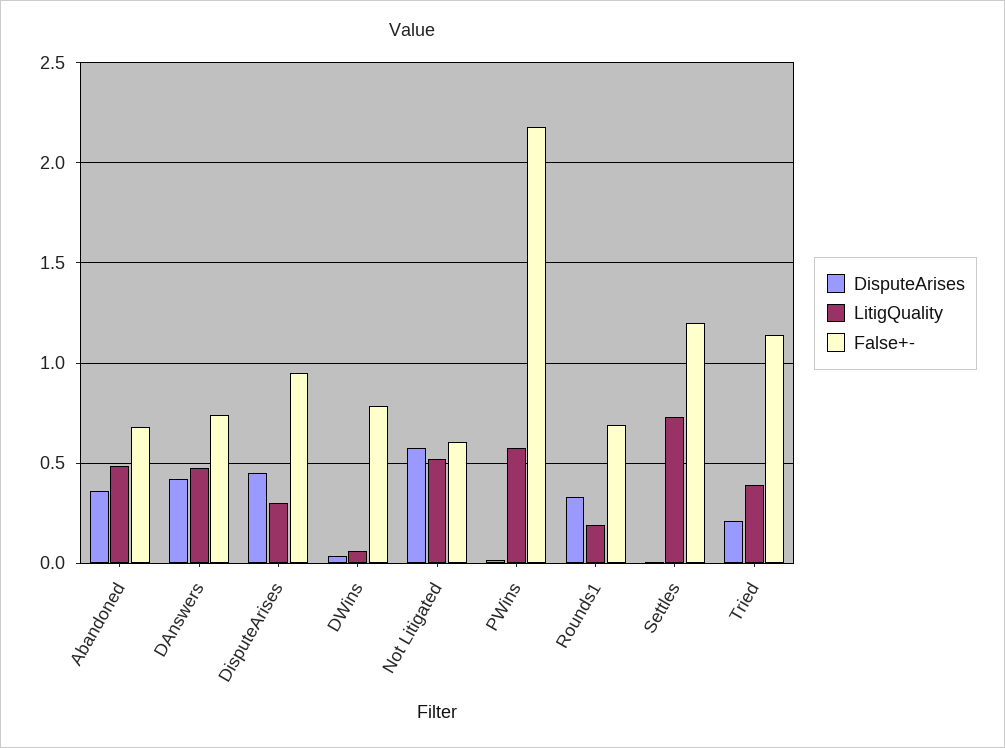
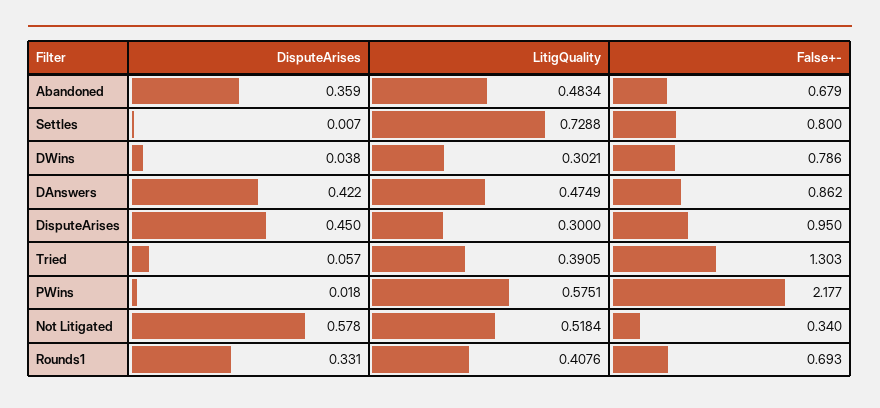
False+-, DAnswers: 0.75 -> 0.862
LitigQuality, DWins: 0.05 -> 0.3021
False+-, Not Litigated: 0.6 -> 0.34
LitigQuality, Rounds1: 0.2 -> 0.4076
False+-, Settles: 1.2 -> 0.8
DisputeArises, Tried: 0.2 -> 0.057
False+-, Tried: 1.15 -> 1.303

